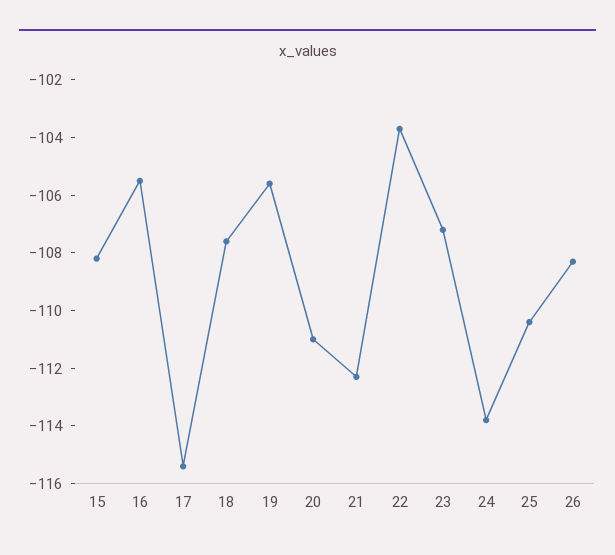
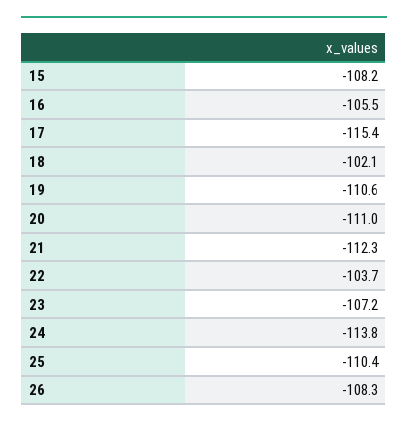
18: -107.5 -> -102.1
19: -105.5 -> -110.6

